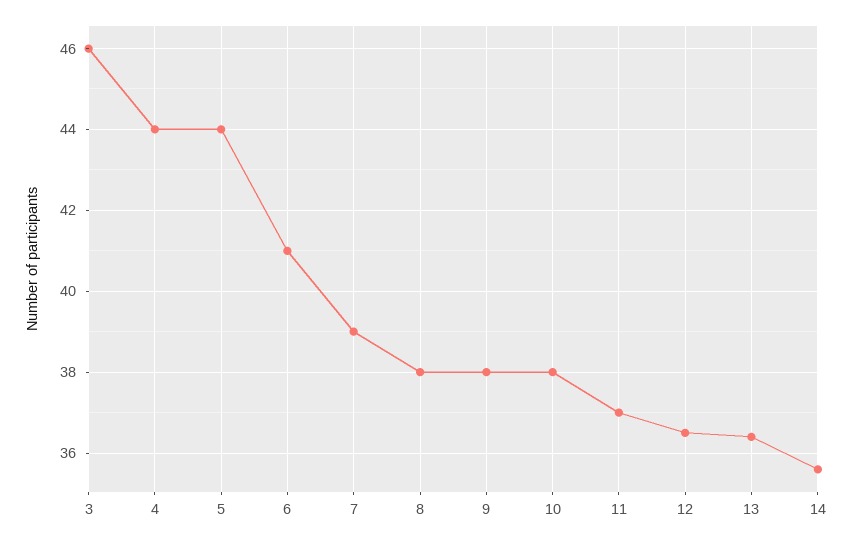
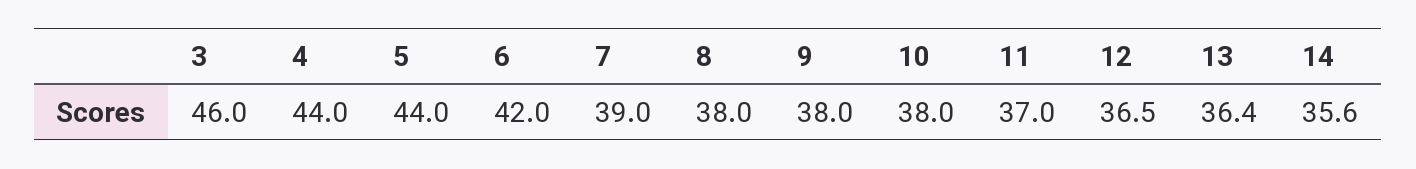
6: 41 -> 42

